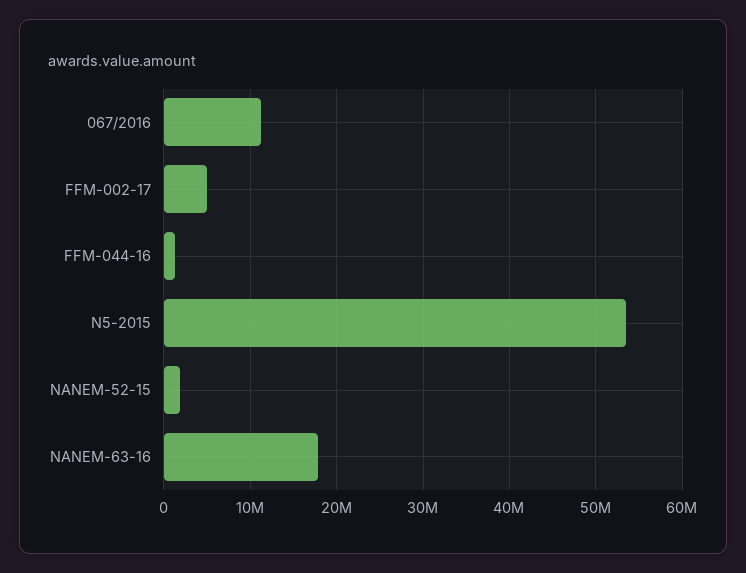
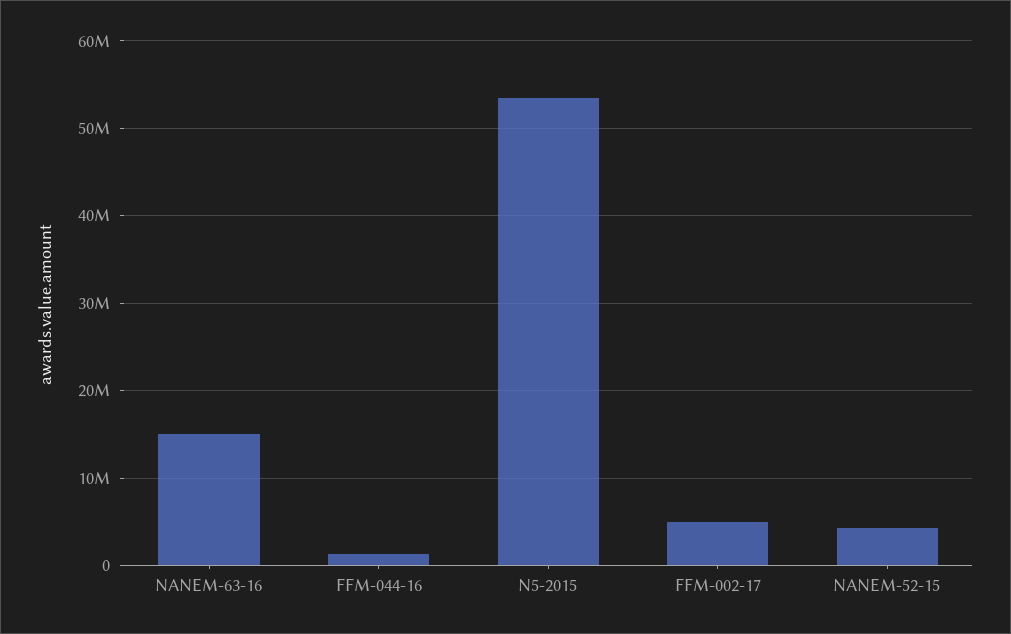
067/2016: 11000000 -> none
NANEM-52-15: 2000000 -> 4000000
NANEM-63-16: 18000000 -> 15000000

